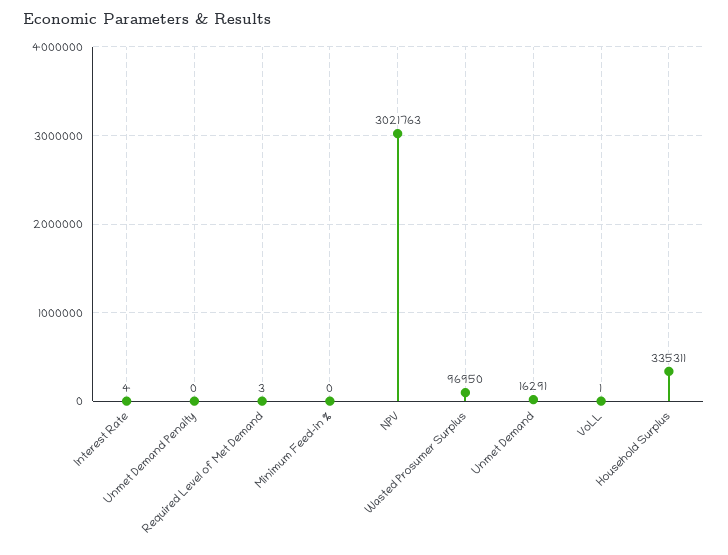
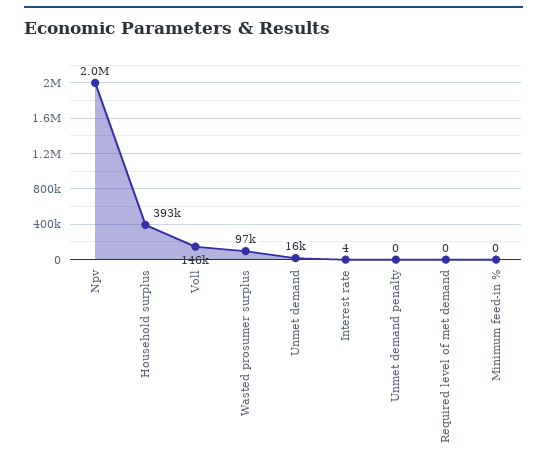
Required Level of Met Demand: 3 -> 0
NPV: 3021763 -> 2000000
VoLL: 1 -> 146000
Household Surplus: 335311 -> 393000

